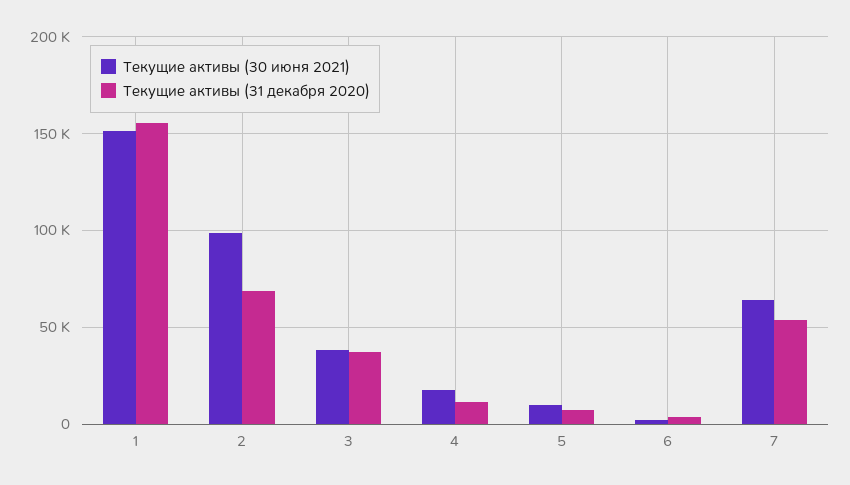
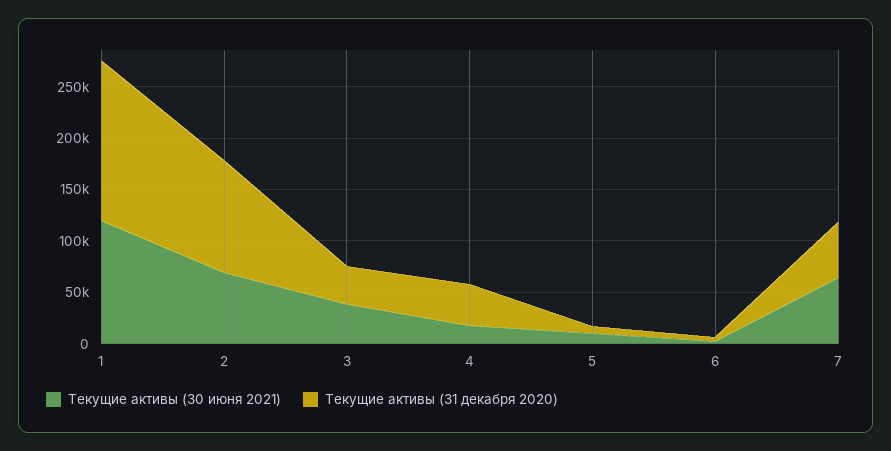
Текущие активы (30 июня 2021), 1: 150000 -> 120000
Текущие активы (30 июня 2021), 2: 100000 -> 70000
Текущие активы (31 декабря 2020), 2: 70000 -> 110000
Текущие активы (31 декабря 2020), 4: 10000 -> 40000

